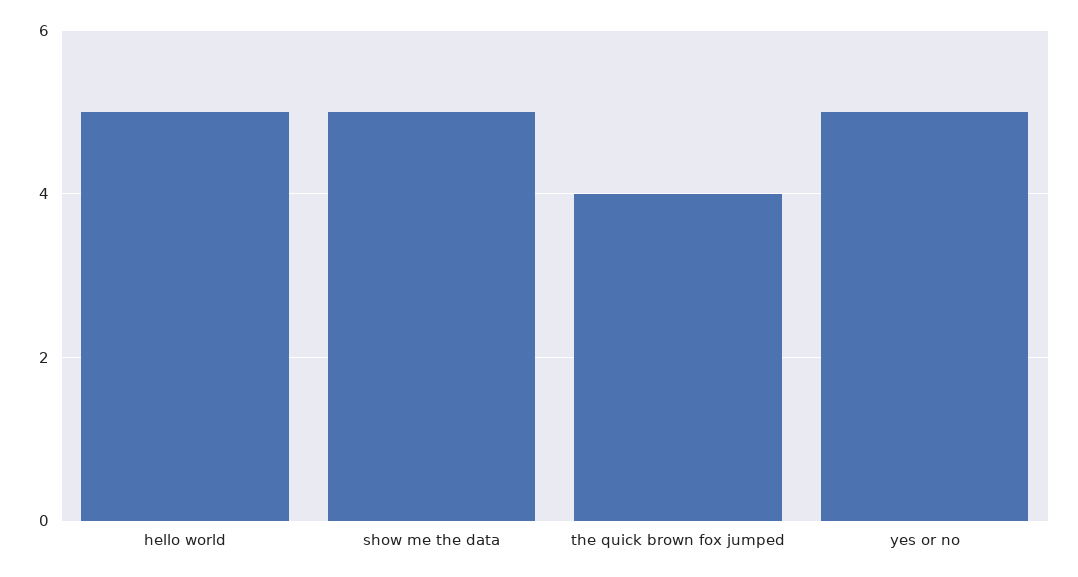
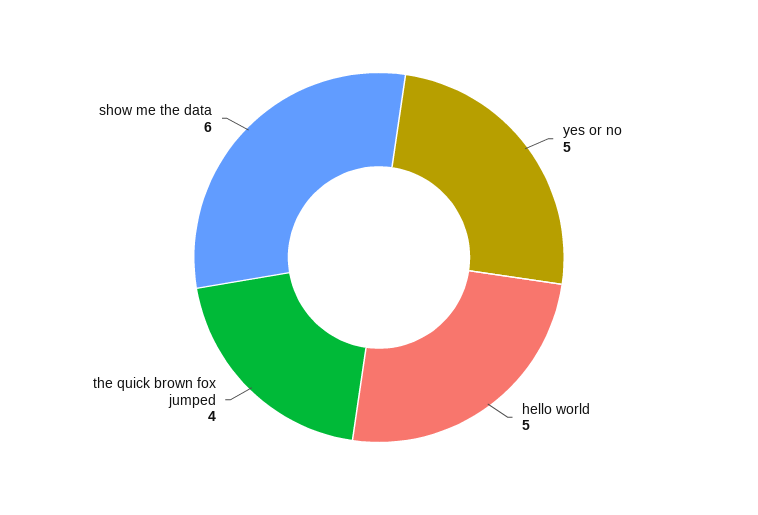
show me the data: 5 -> 6

